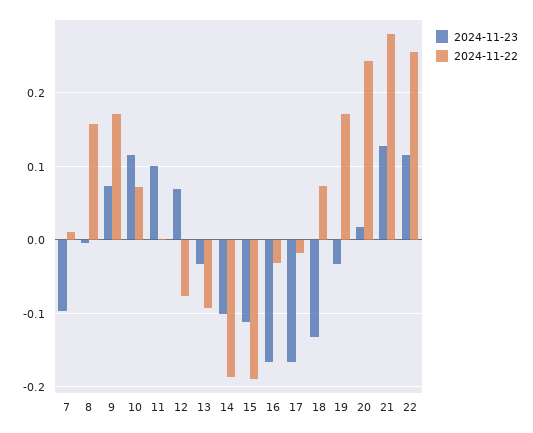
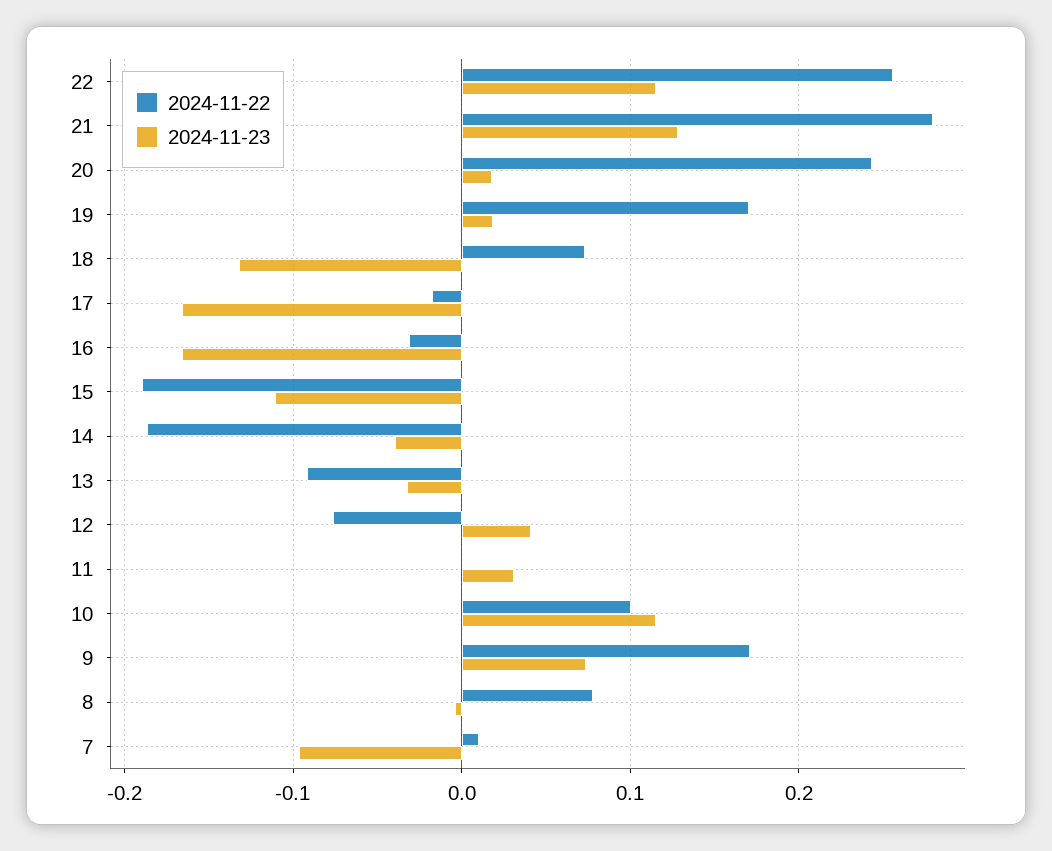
2024-11-22, 8: 0.16 -> 0.08
2024-11-22, 10: 0.07 -> 0.1
2024-11-23, 11: 0.1 -> 0.03
2024-11-23, 12: 0.07 -> 0.04
2024-11-23, 14: -0.1 -> -0.04
2024-11-23, 19: -0.03 -> 0.02

